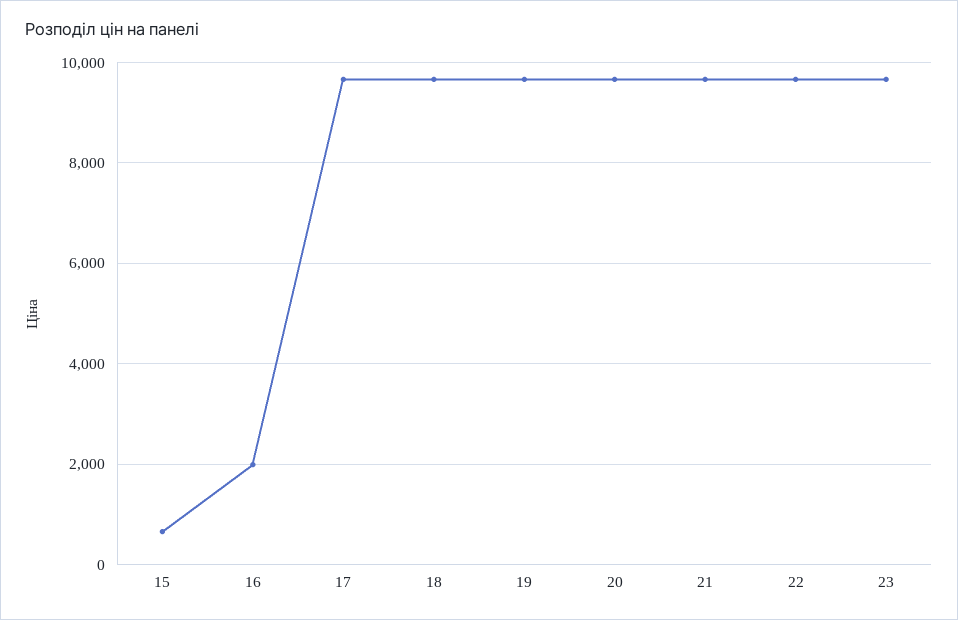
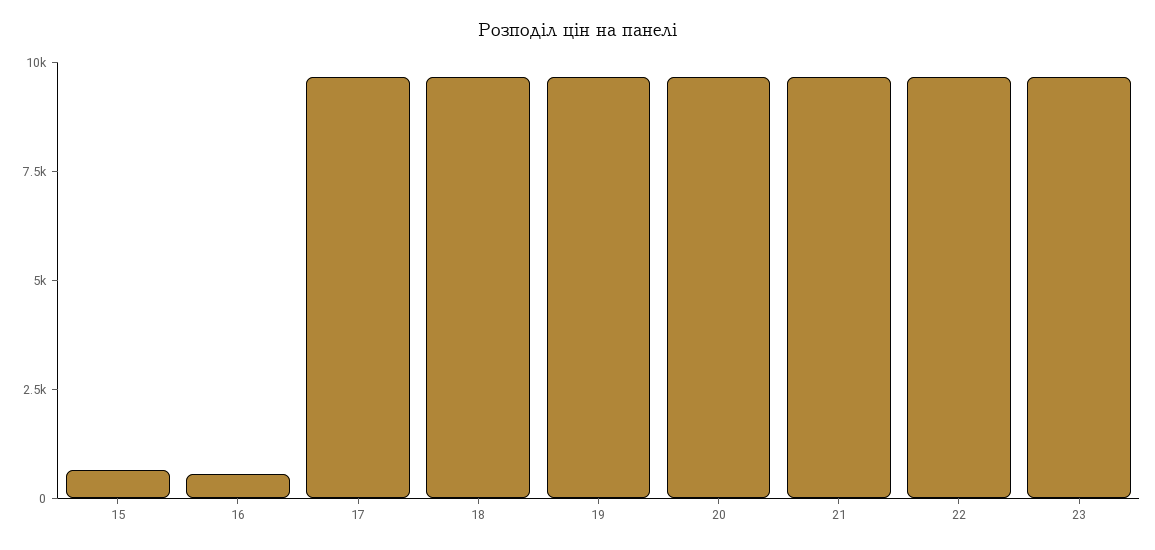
16: 2000 -> 500

